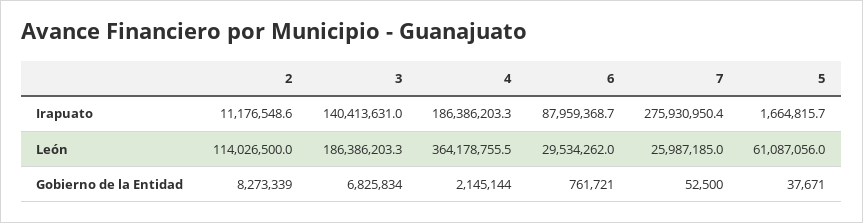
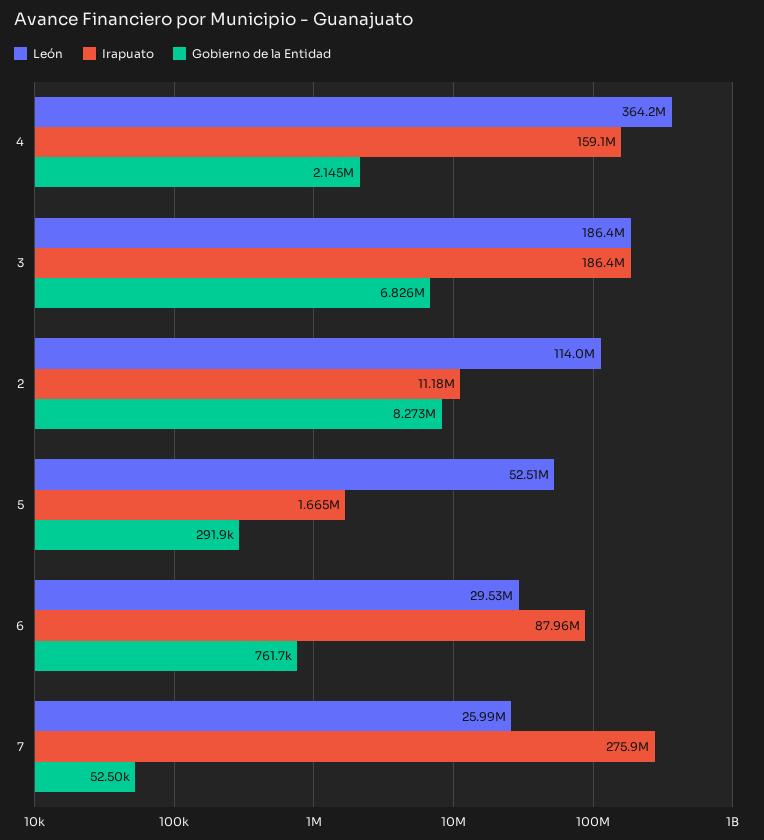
Irapuato, 3: 140413631 -> 186400000
Irapuato, 4: 186386203.3 -> 159100000
León, 5: 61087056 -> 52510000
Gobierno de la Entidad, 5: 37671 -> 291900

